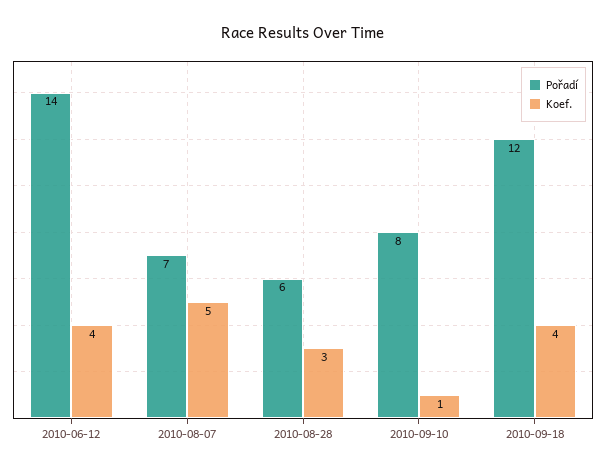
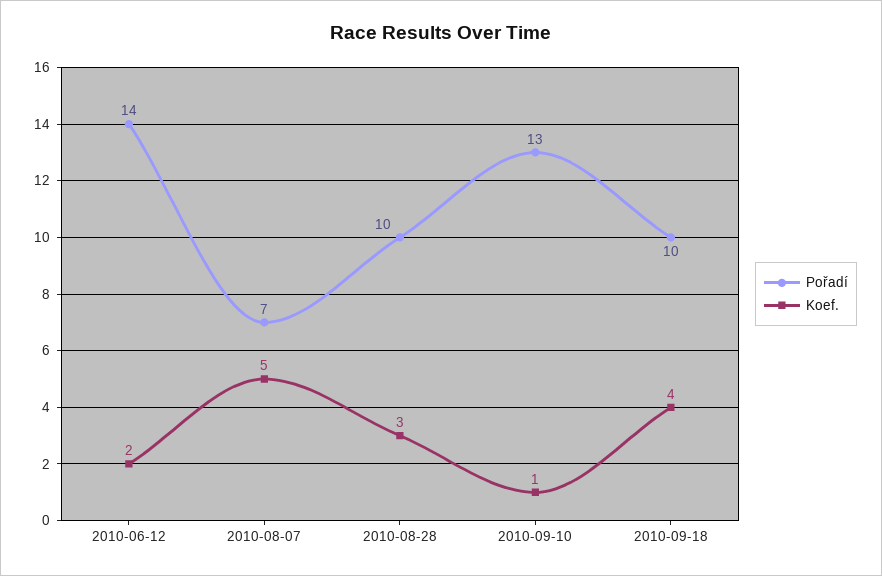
Koef., 2010-06-12: 4 -> 2
Pořadí, 2010-08-28: 6 -> 10
Pořadí, 2010-09-10: 8 -> 13
Pořadí, 2010-09-18: 12 -> 10

